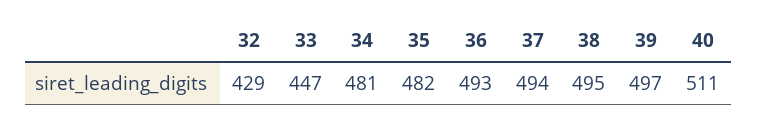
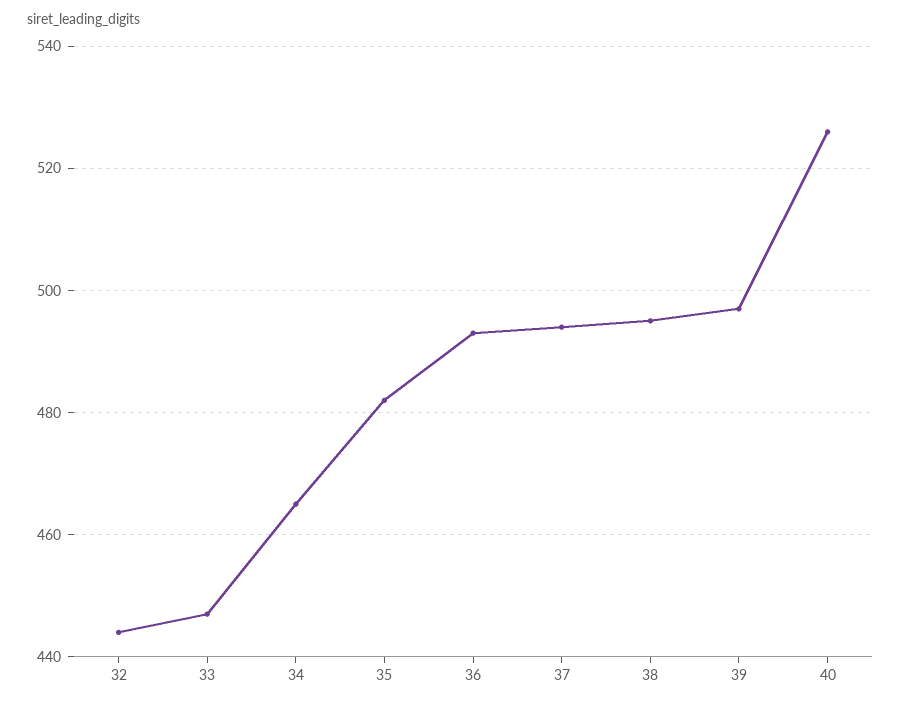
32: 429 -> 445
34: 481 -> 465
40: 511 -> 525

